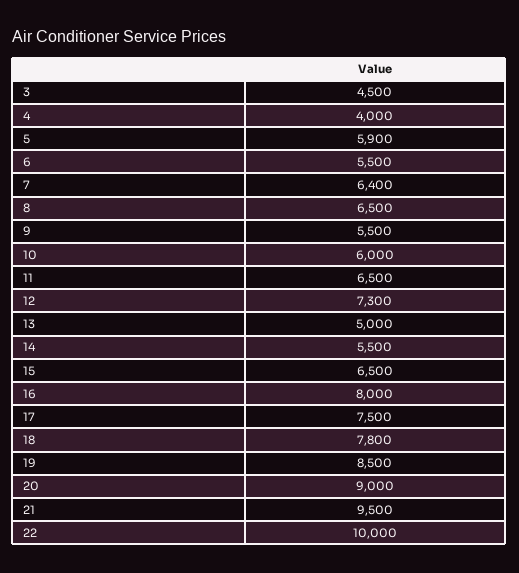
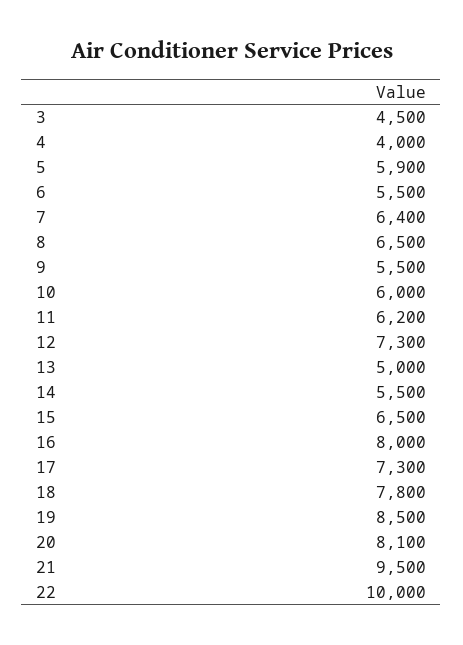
11: 6500 -> 6200
17: 7500 -> 7300
20: 9000 -> 8100

